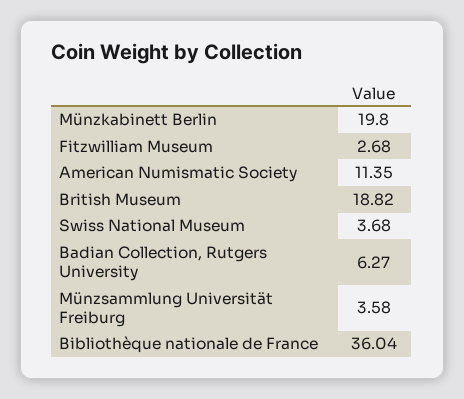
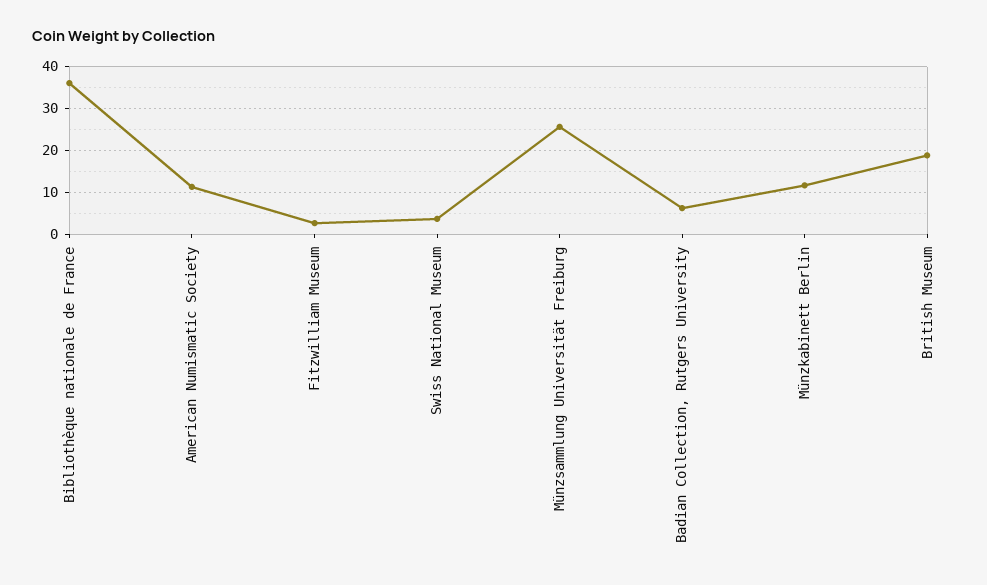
Münzkabinett Berlin: 19.8 -> 12
Münzsammlung Universität Freiburg: 3.58 -> 26

